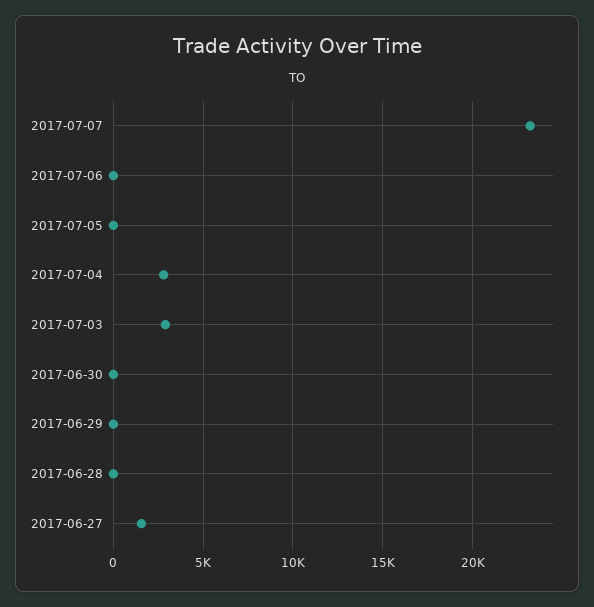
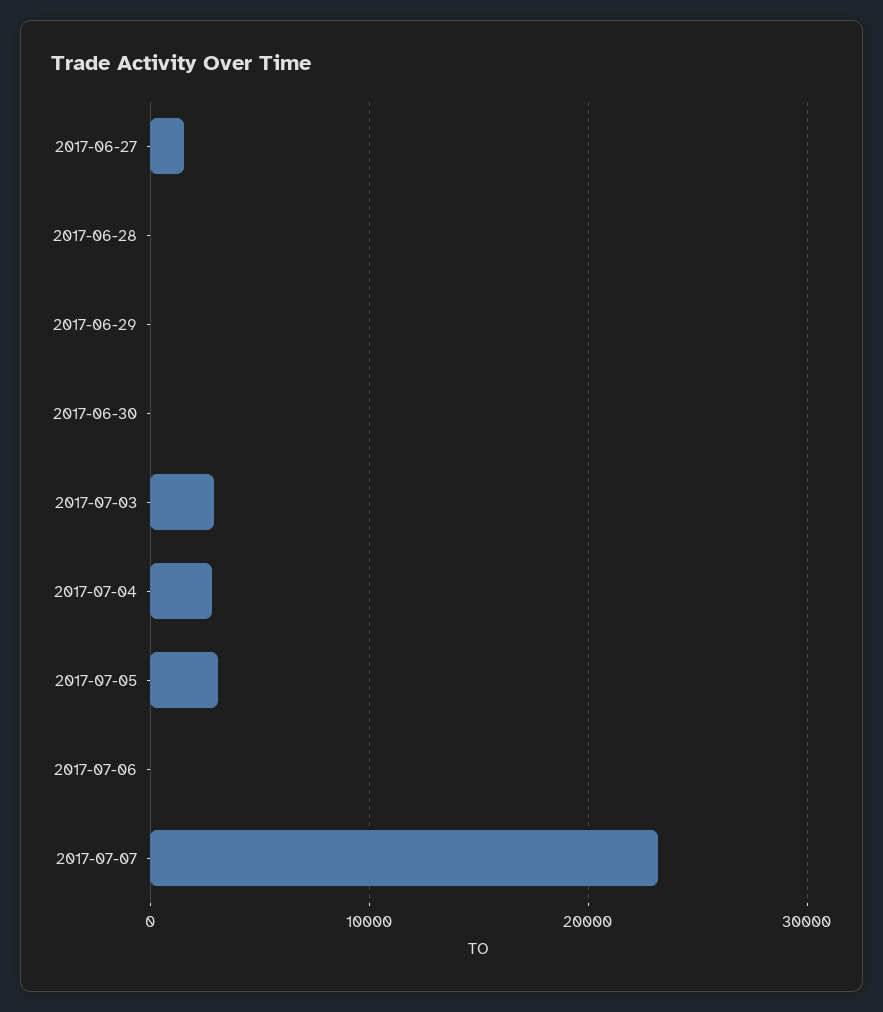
2017-07-05: 0 -> 3000

